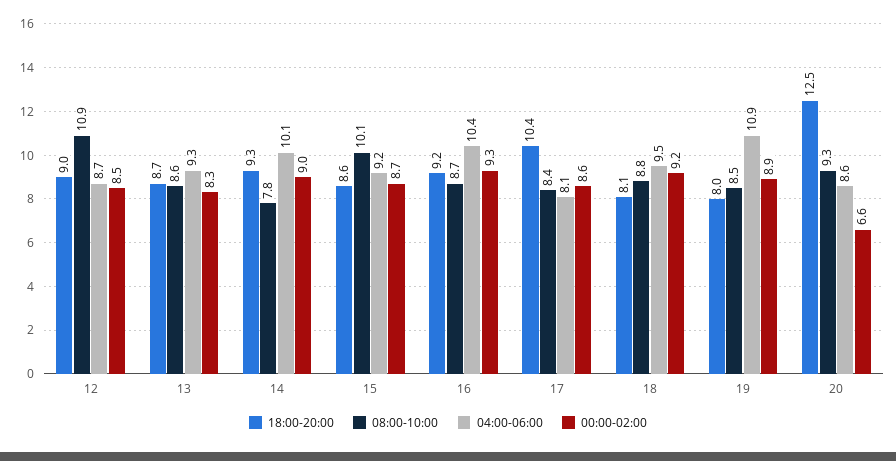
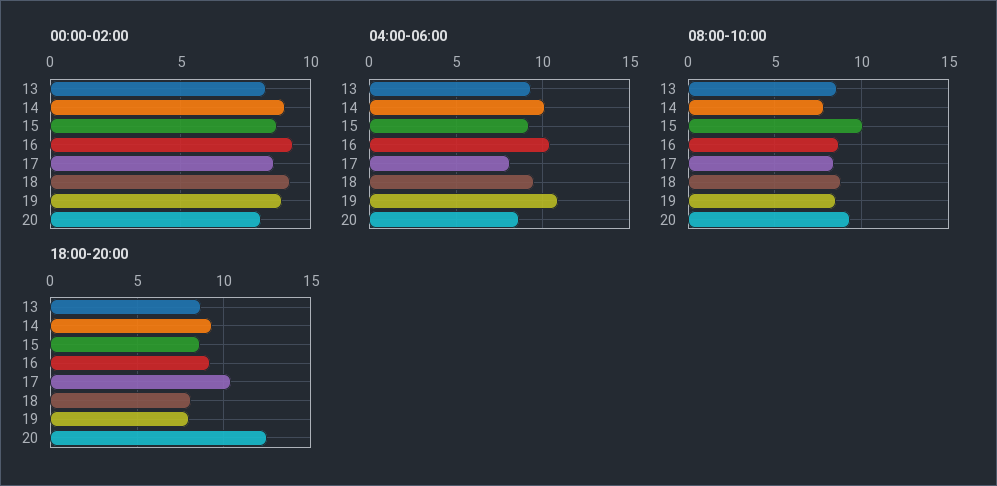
18:00-20:00, 12: 9 -> none
08:00-10:00, 12: 10.9 -> none
04:00-06:00, 12: 8.7 -> none
00:00-02:00, 12: 8.5 -> none
00:00-02:00, 20: 6.6 -> 8

